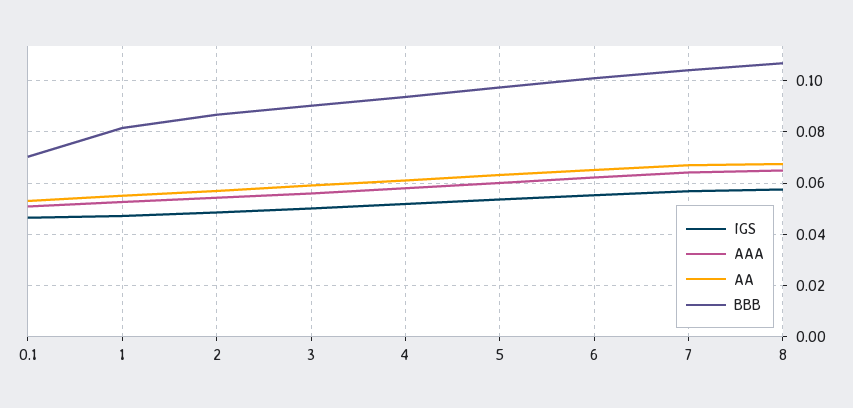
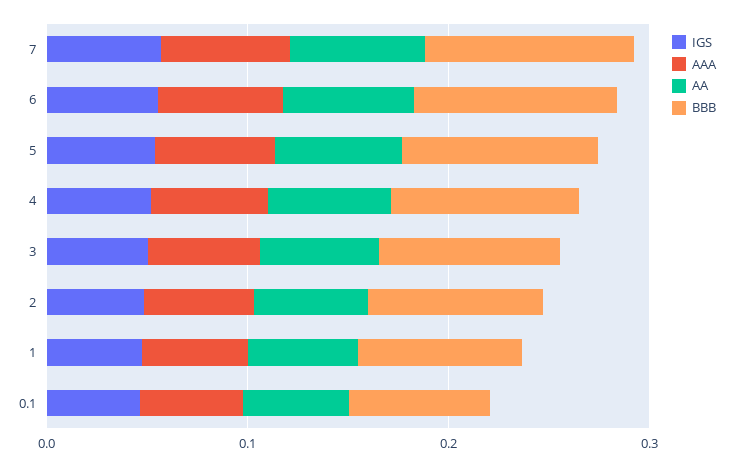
IGS, 8: 0.0575 -> none
AAA, 8: 0.065 -> none
AA, 8: 0.0675 -> none
BBB, 8: 0.1075 -> none

